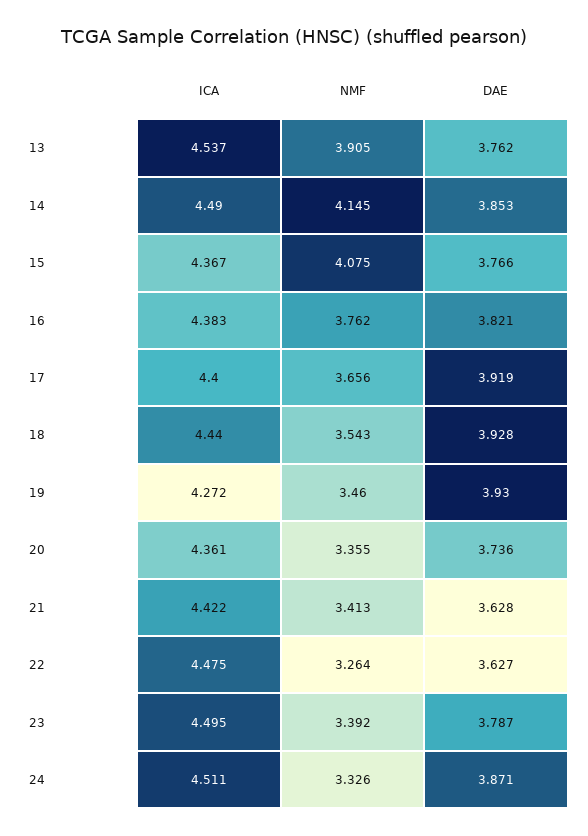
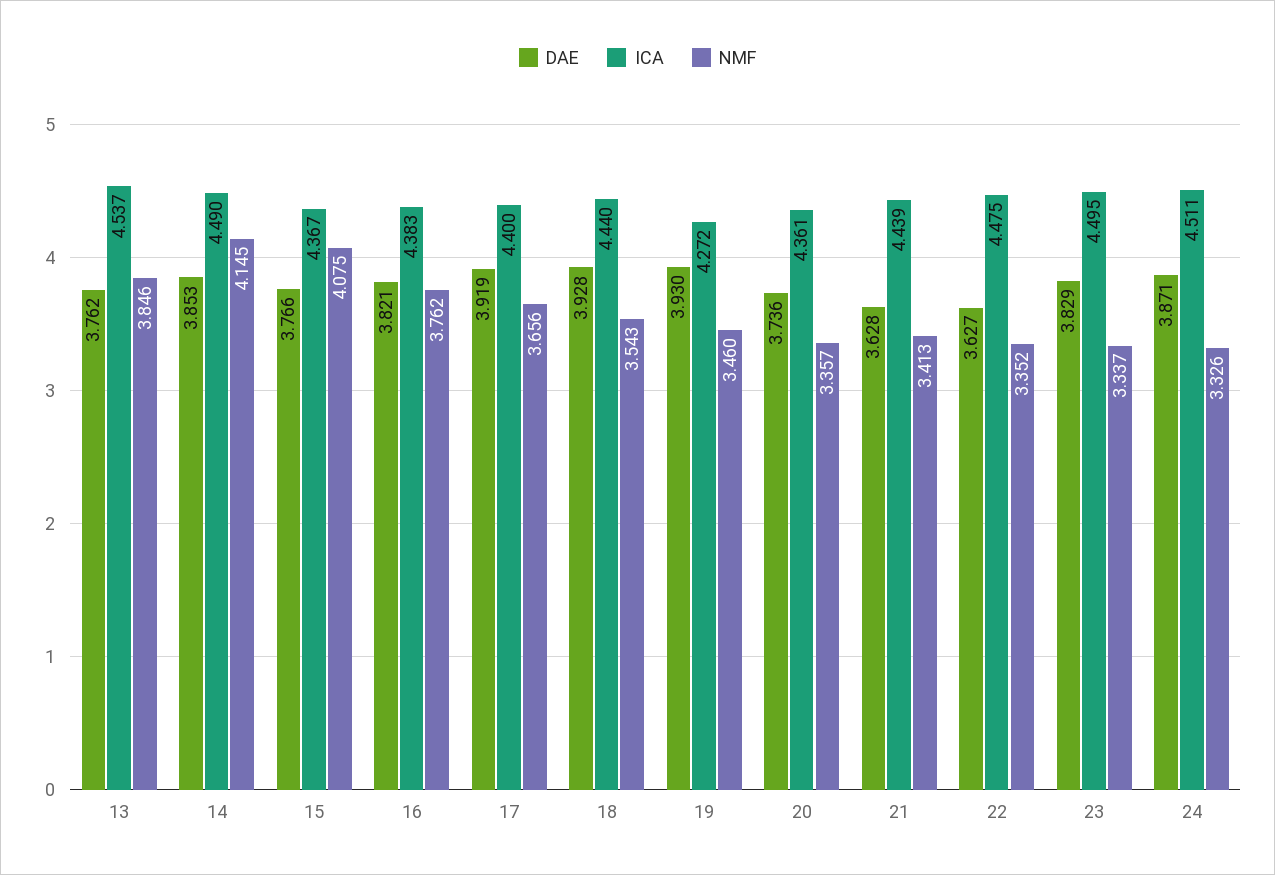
NMF, 13: 3.905 -> 3.846
NMF, 20: 3.355 -> 3.357
ICA, 21: 4.422 -> 4.439
NMF, 22: 3.264 -> 3.352
NMF, 23: 3.392 -> 3.337
DAE, 23: 3.787 -> 3.829

